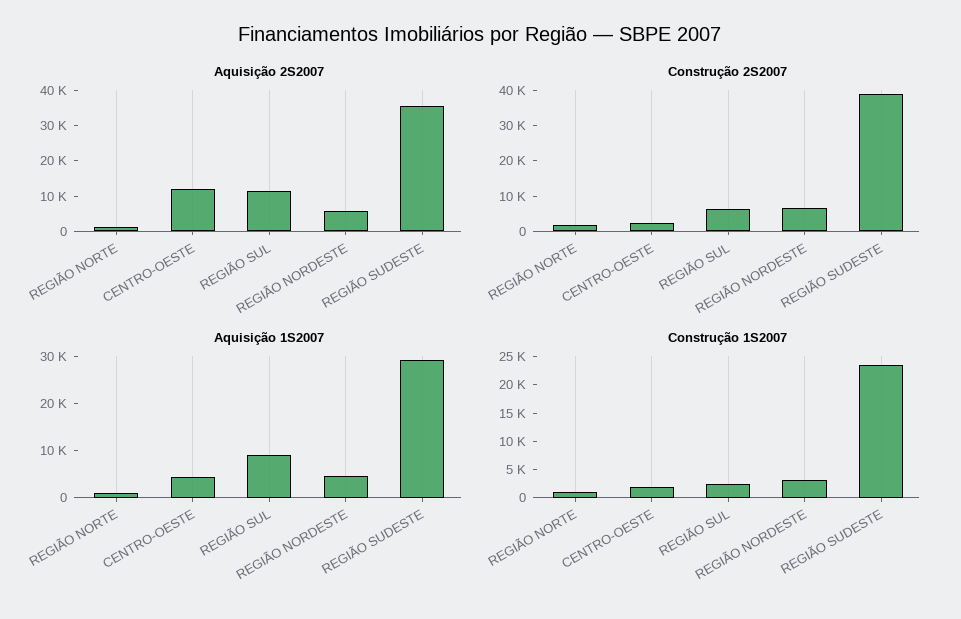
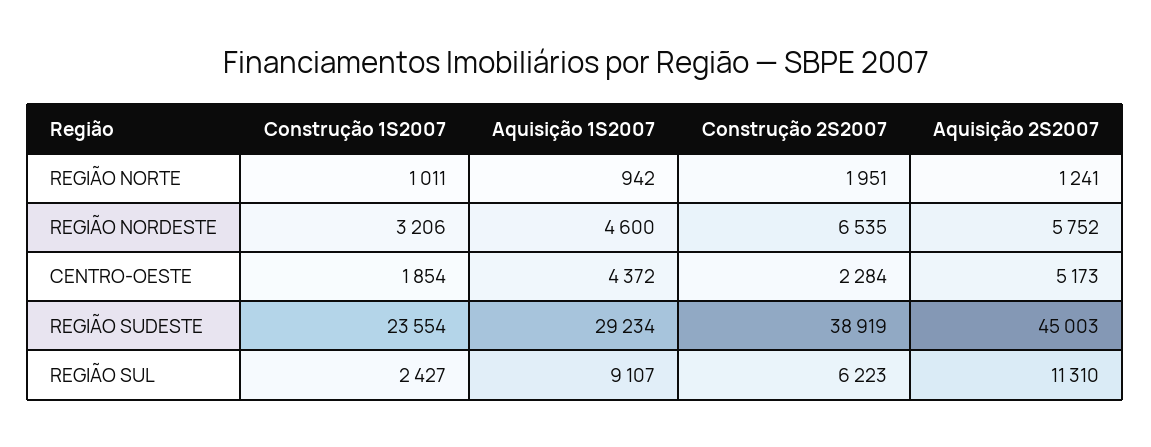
Aquisição 2S2007, CENTRO-OESTE: 12500 -> 5173
Aquisição 2S2007, REGIÃO SUDESTE: 35000 -> 45003

